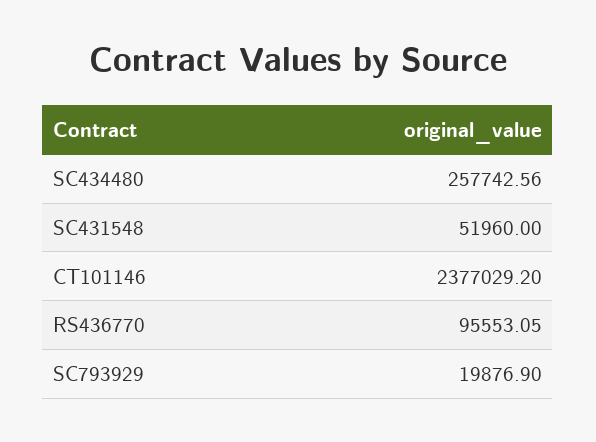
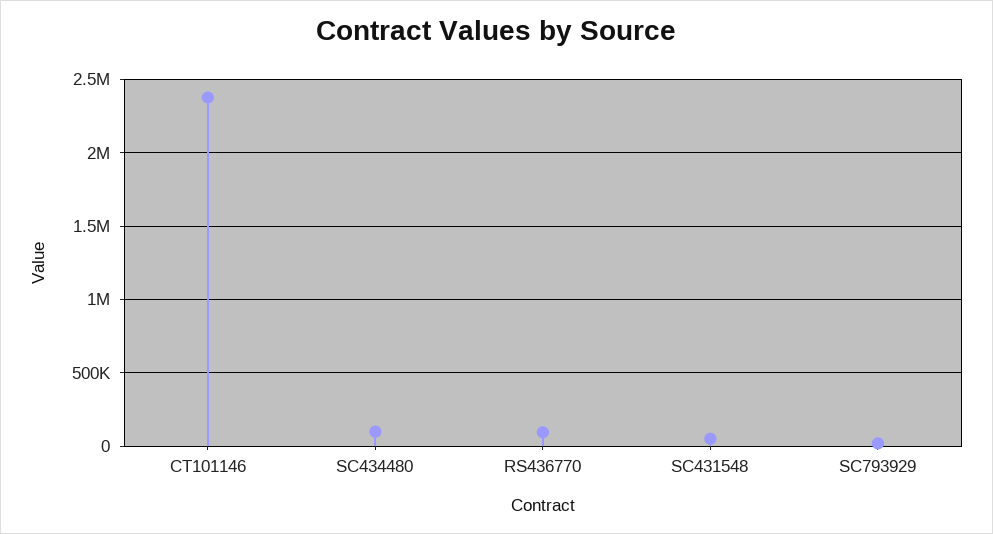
SC434480: 257742.56 -> 100000

